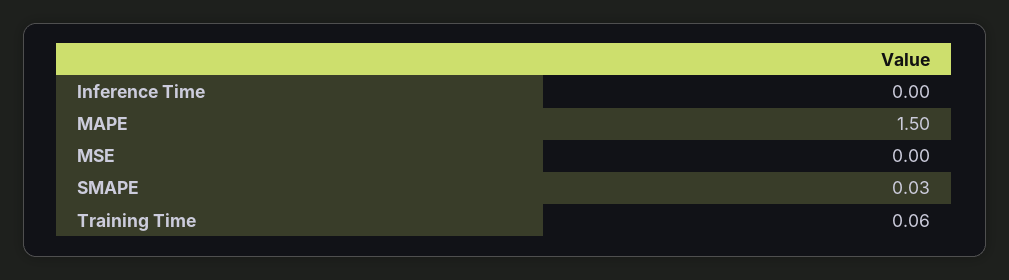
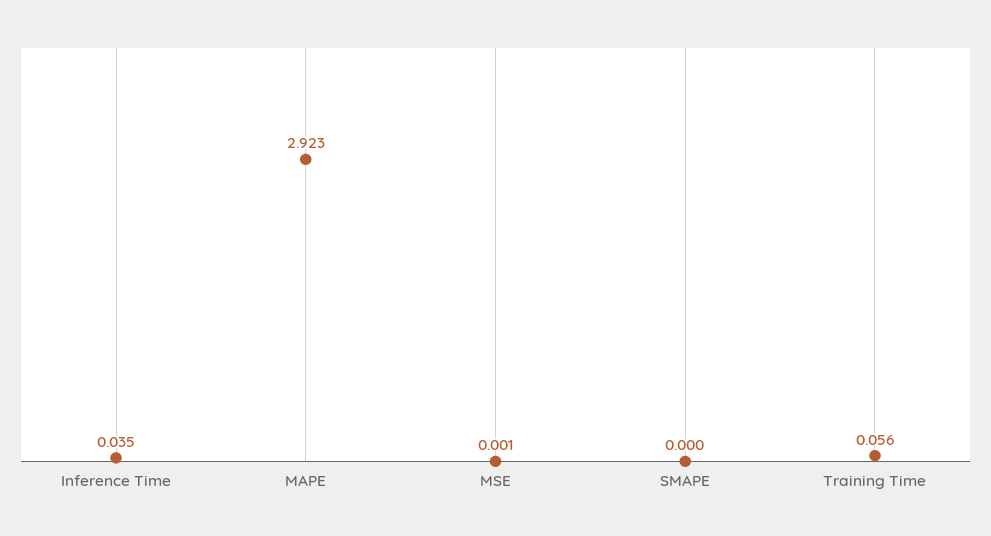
Inference Time: 0 -> 0.035
MAPE: 1.5 -> 2.923
SMAPE: 0.03 -> 0

